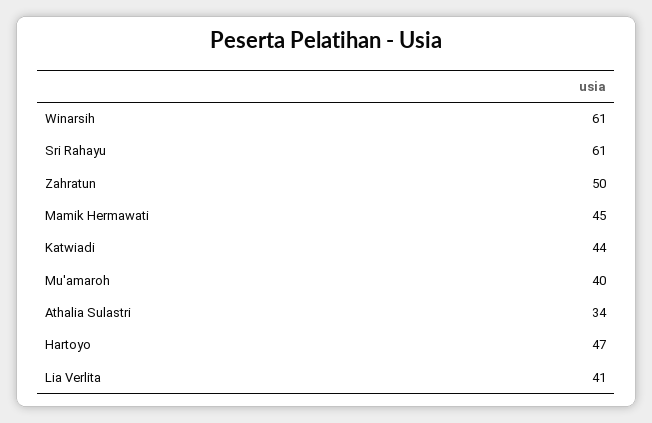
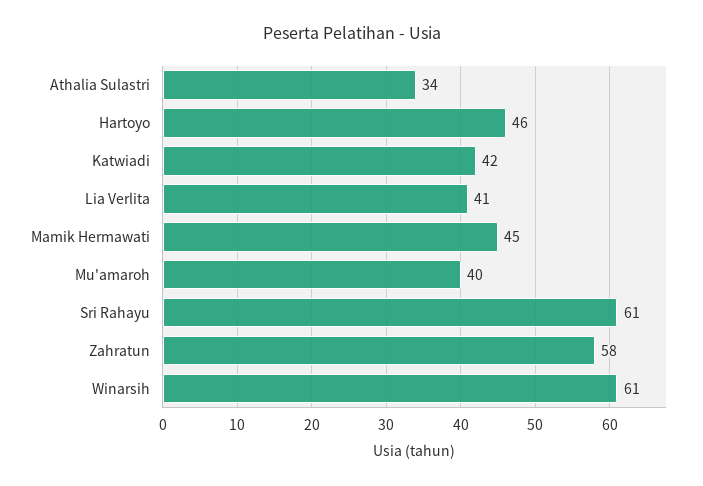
Zahratun: 50 -> 58
Katwiadi: 44 -> 42
Hartoyo: 47 -> 46

